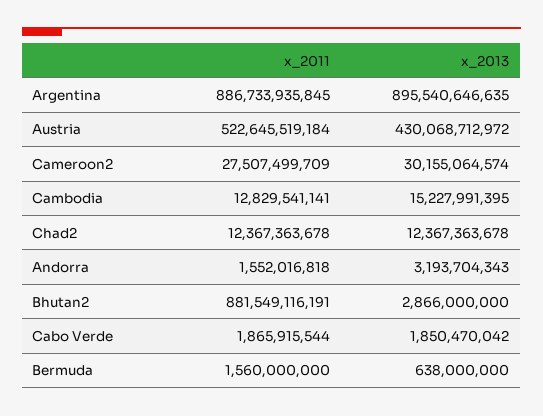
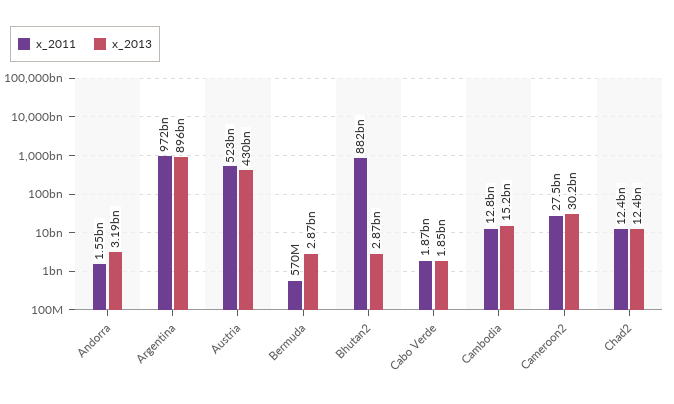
x_2011, Argentina: 886733935845 -> 972000000000
x_2011, Bermuda: 1560000000 -> 570000000
x_2013, Bermuda: 638000000 -> 2870000000

